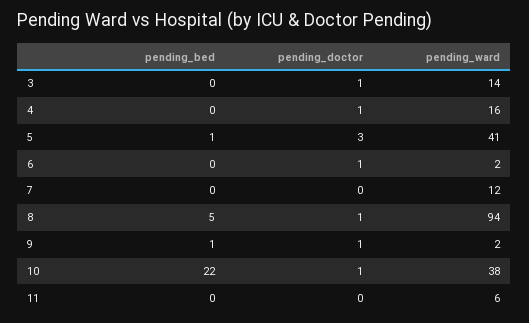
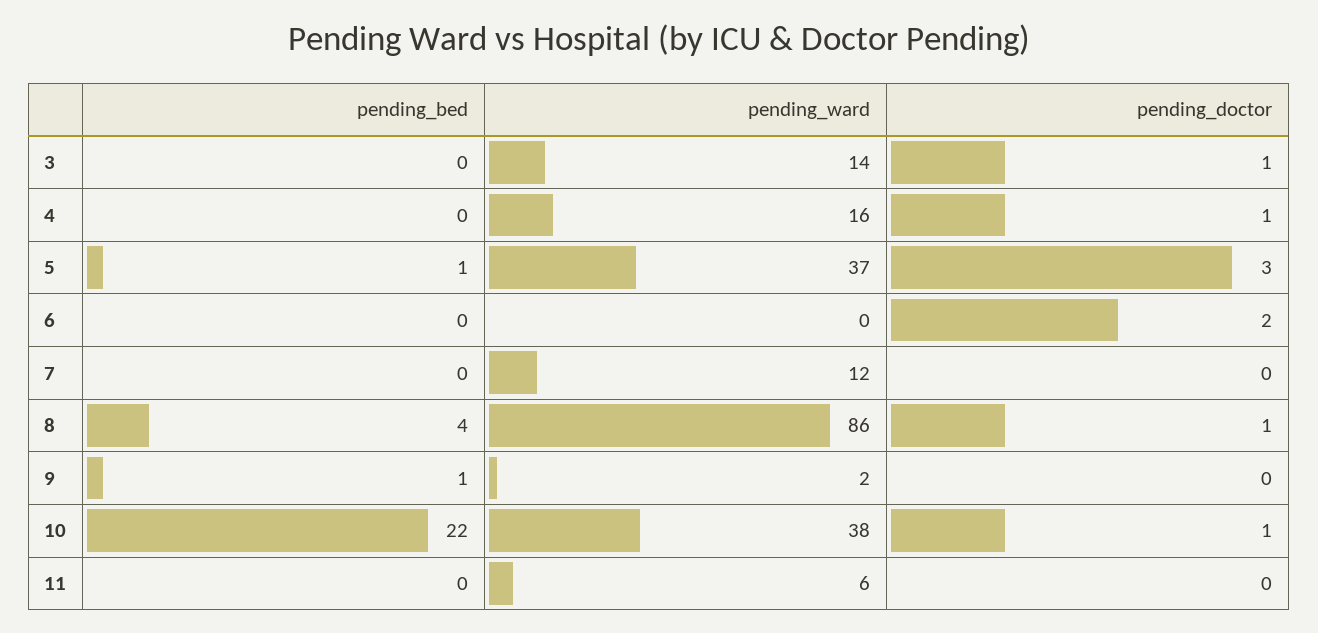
pending_ward, 5: 41 -> 37
pending_doctor, 6: 1 -> 2
pending_ward, 6: 2 -> 0
pending_bed, 8: 5 -> 4
pending_ward, 8: 94 -> 86
pending_doctor, 9: 1 -> 0

